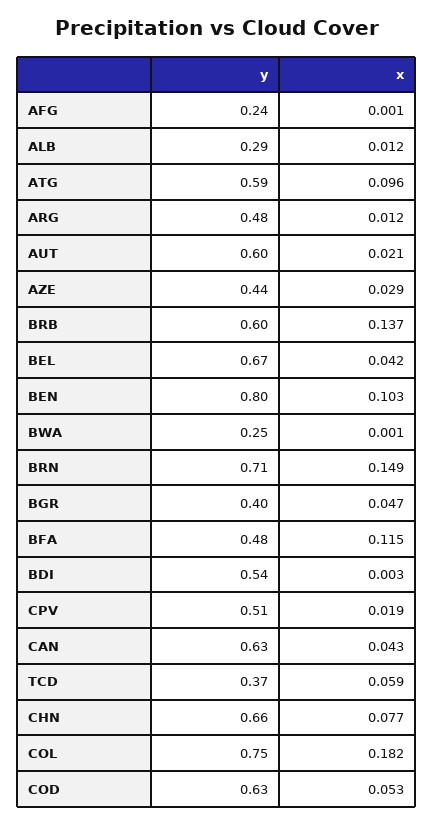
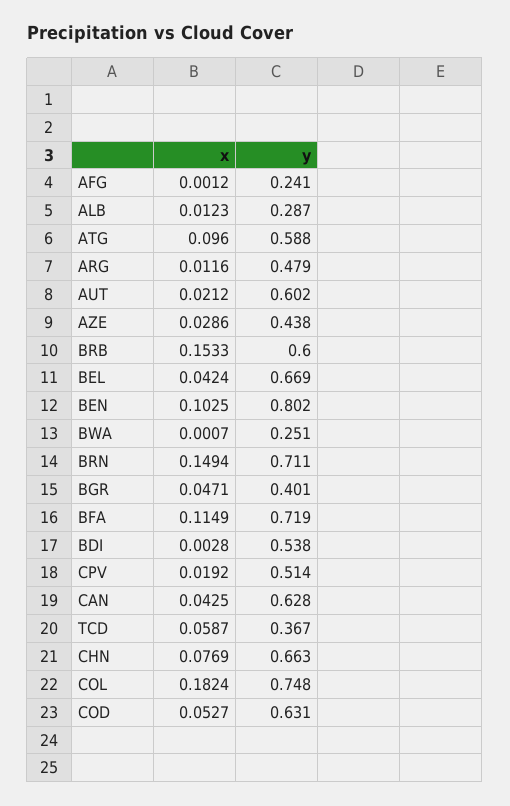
x, BRB: 0.137 -> 0.1533
y, BFA: 0.48 -> 0.719

